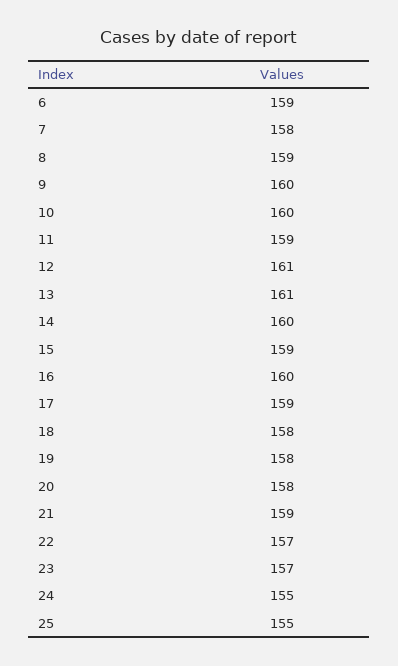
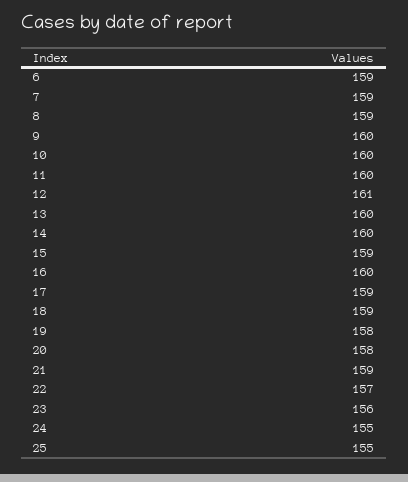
7: 158 -> 159
11: 159 -> 160
13: 161 -> 160
18: 158 -> 159
23: 157 -> 156

